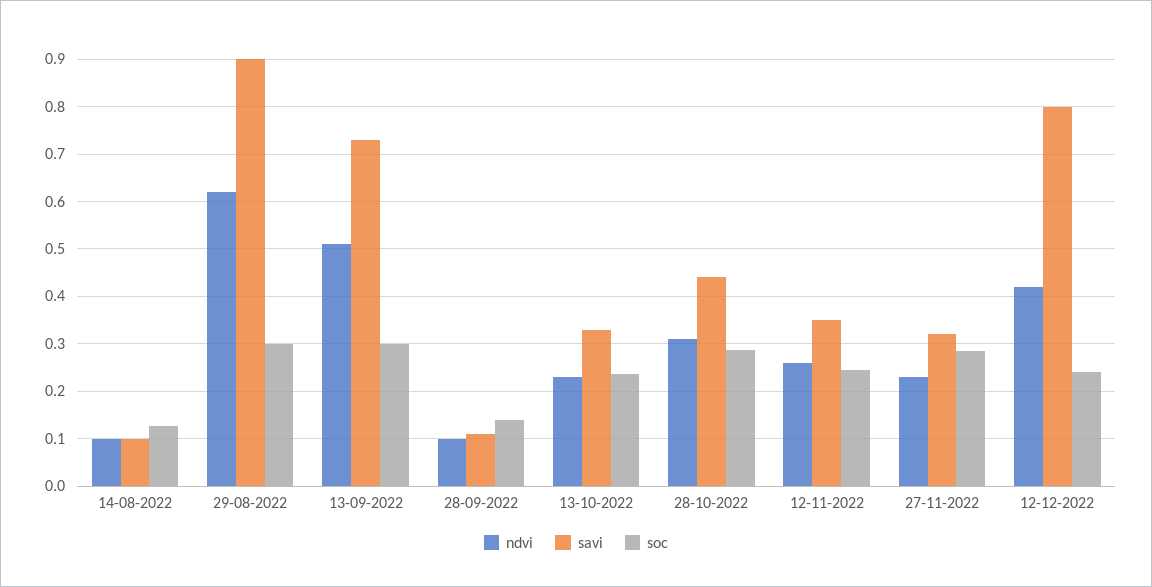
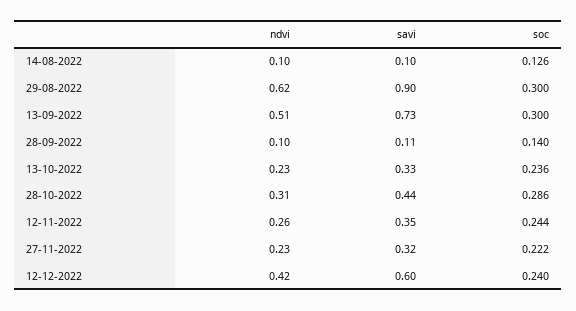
soc, 27-11-2022: 0.28 -> 0.222
savi, 12-12-2022: 0.8 -> 0.6

